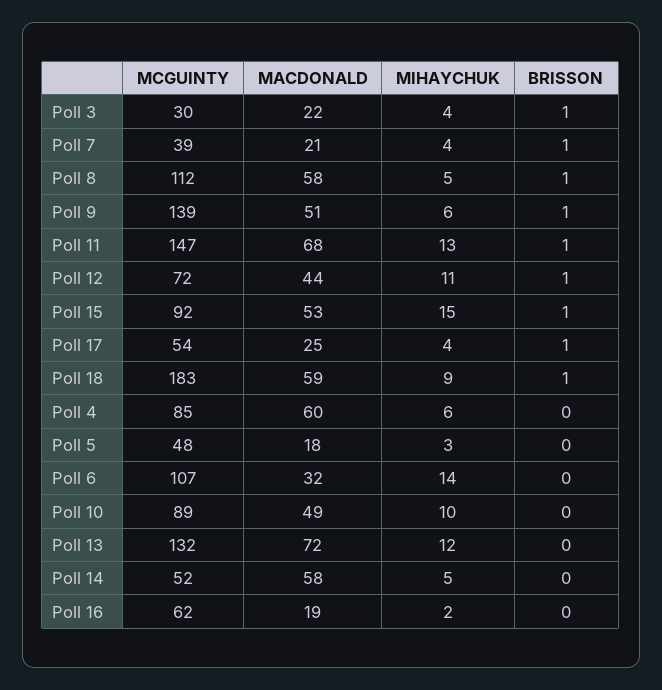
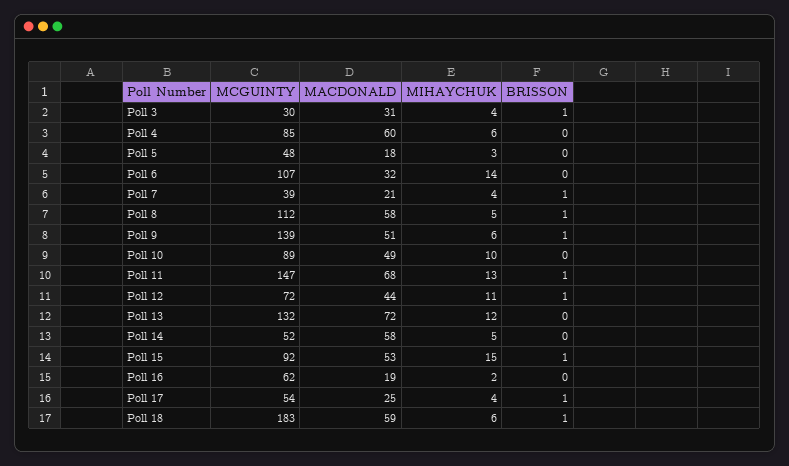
MACDONALD, Poll 3: 22 -> 31
MIHAYCHUK, Poll 18: 9 -> 6

